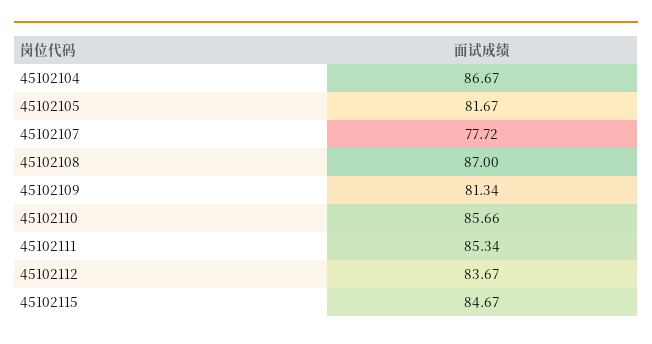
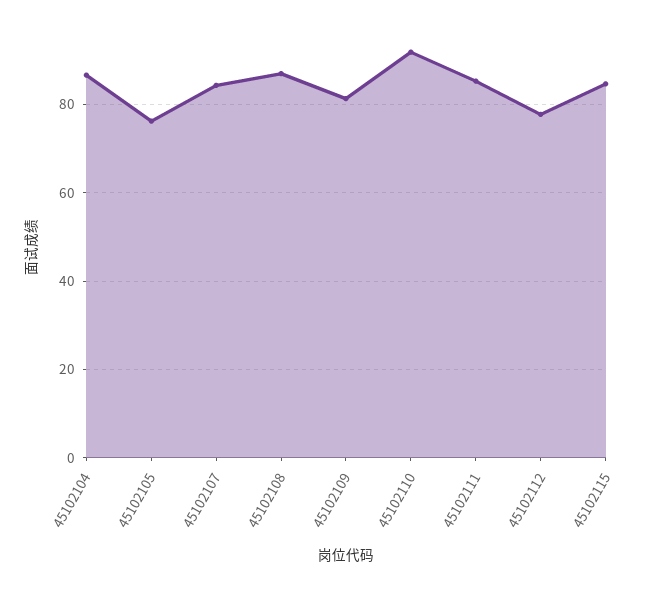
45102105: 81.67 -> 76
45102107: 77.72 -> 84
45102110: 85.66 -> 92
45102112: 83.67 -> 78

